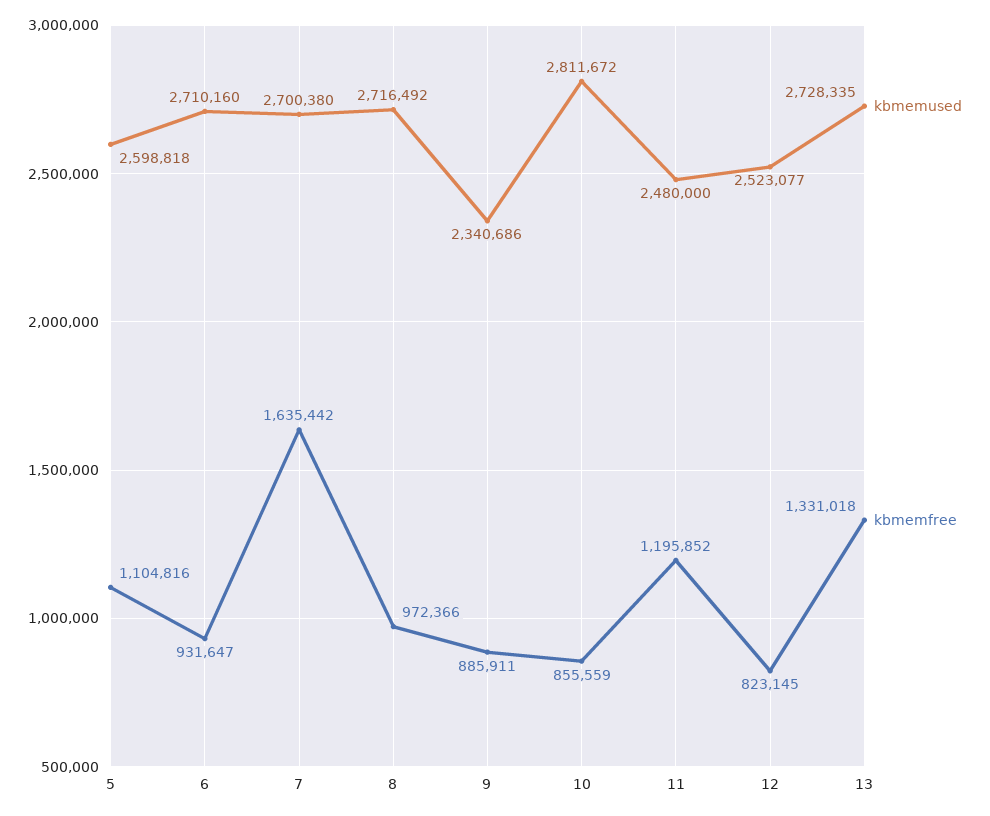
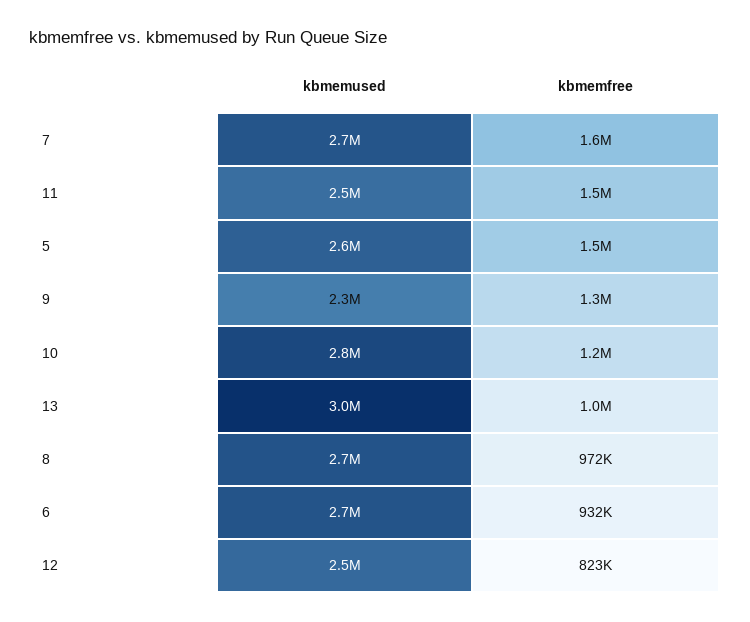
kbmemfree, 5: 1104816 -> 1500000
kbmemfree, 9: 885911 -> 1300000
kbmemfree, 10: 855559 -> 1200000
kbmemfree, 11: 1195852 -> 1500000
kbmemused, 13: 2728335 -> 3000000
kbmemfree, 13: 1331018 -> 1000000

